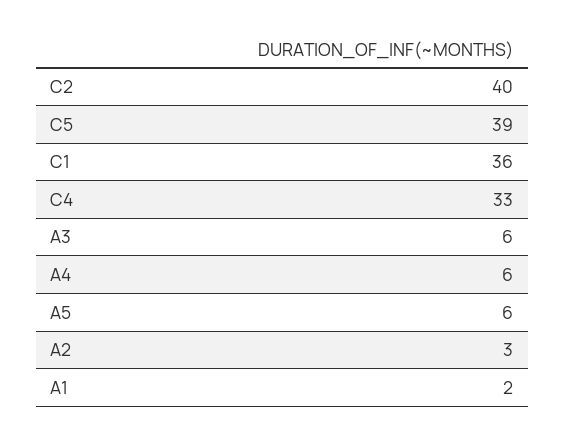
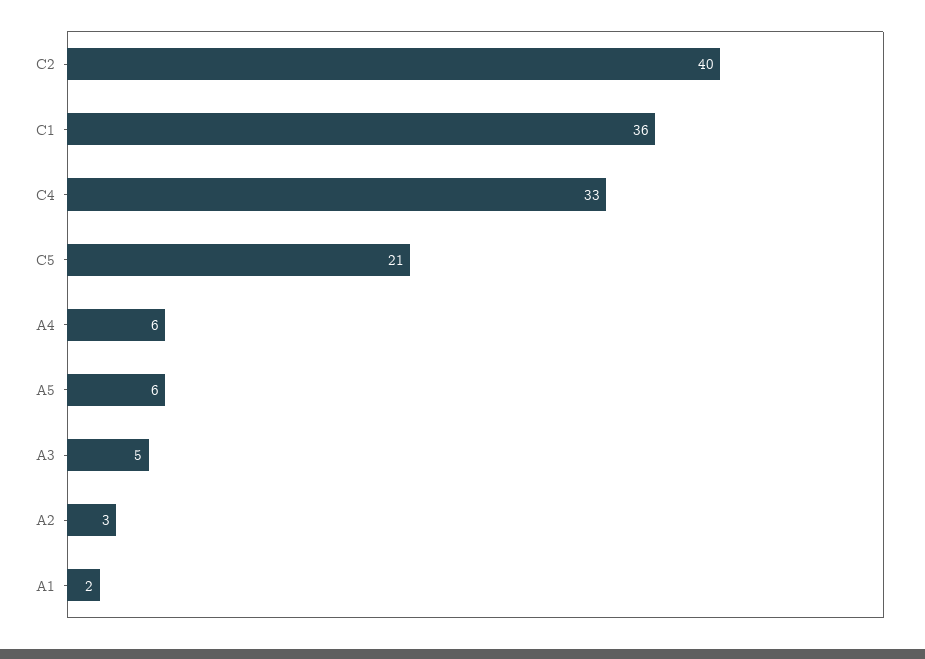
C5: 39 -> 21
A3: 6 -> 5

